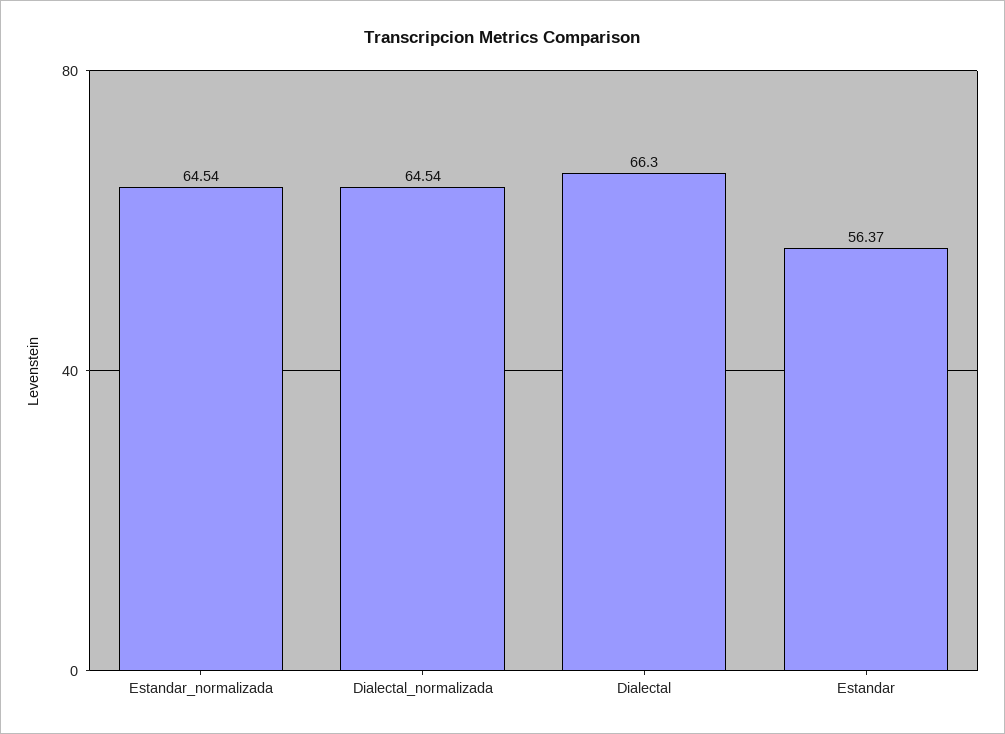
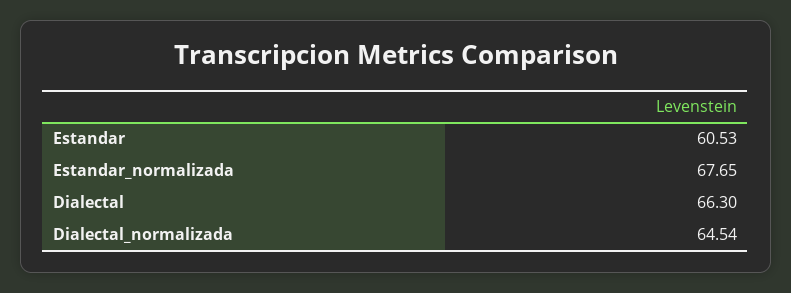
Estandar_normalizada: 64.54 -> 67.65
Estandar: 56.37 -> 60.53

